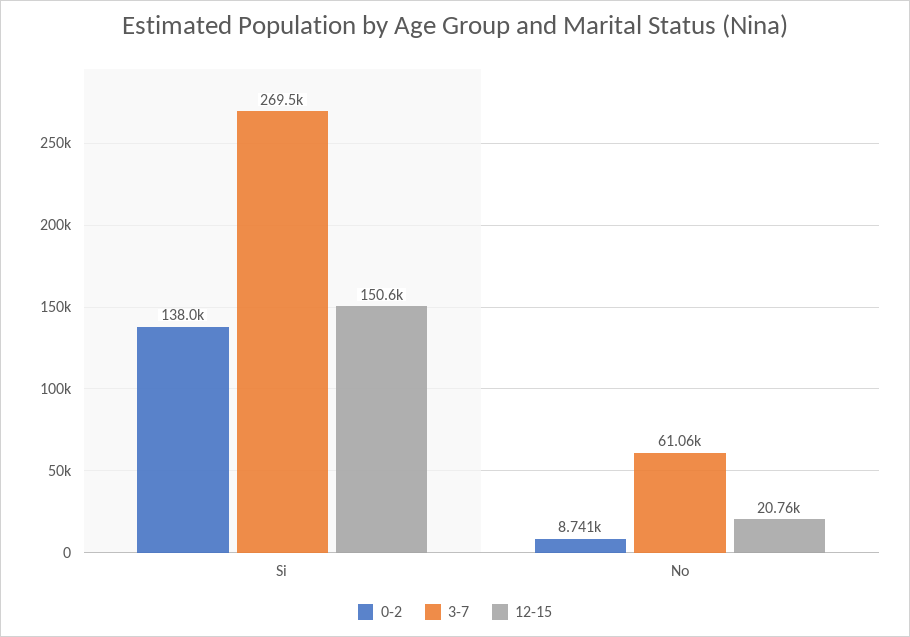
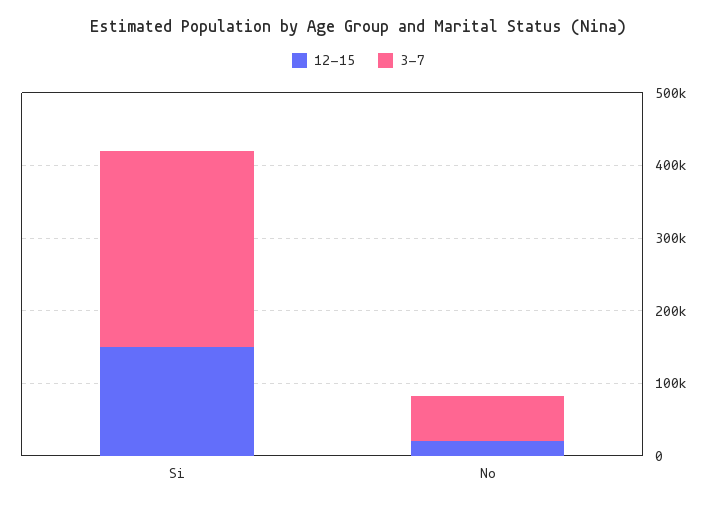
0-2, Si: 138000 -> none
0-2, No: 8741 -> none

